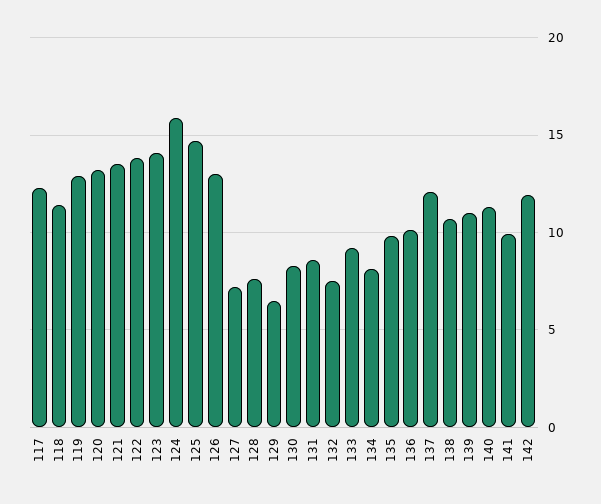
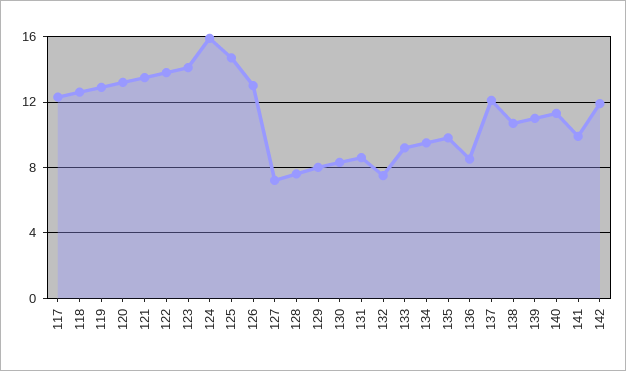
118: 11.5 -> 12.5
129: 6.5 -> 8
134: 8 -> 9.5
136: 10 -> 8.5

